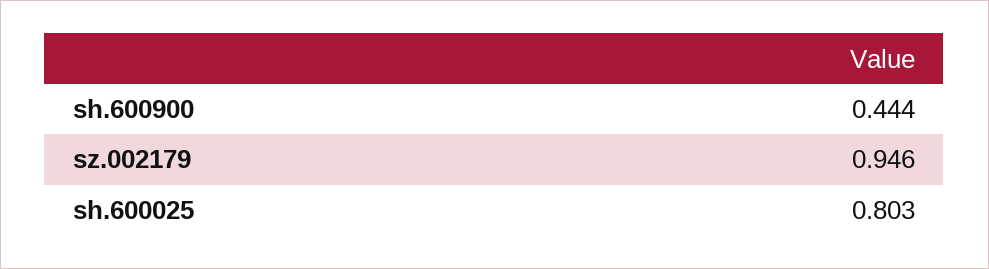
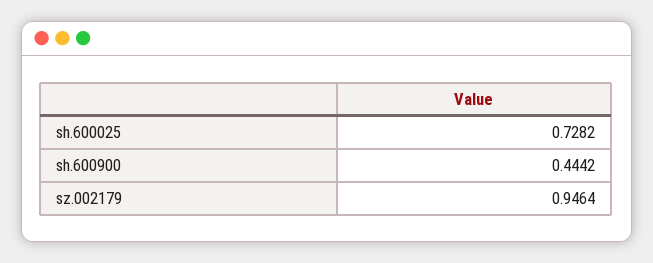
sh.600025: 0.803 -> 0.7282

